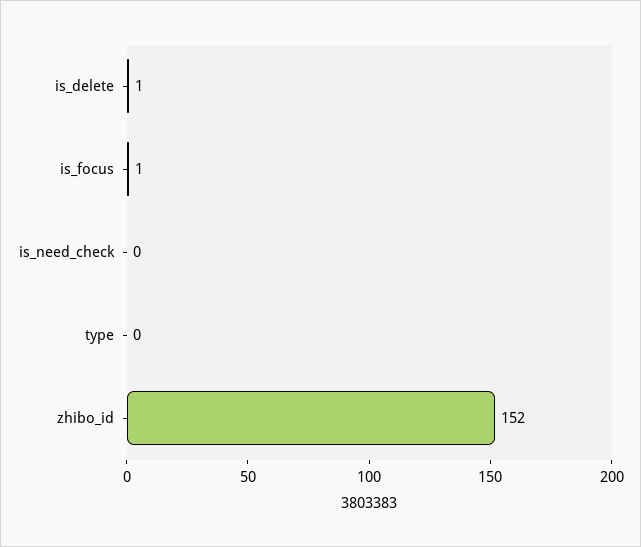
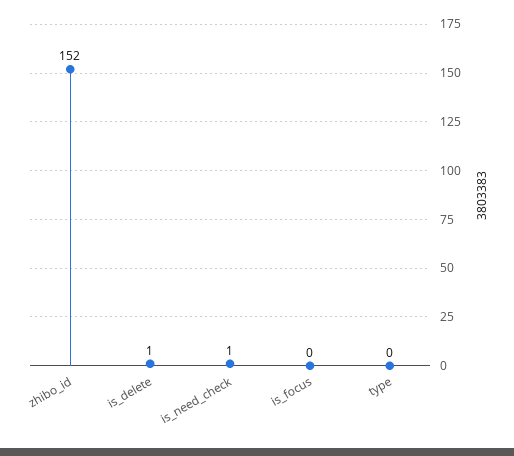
is_focus: 1 -> 0
is_need_check: 0 -> 1

